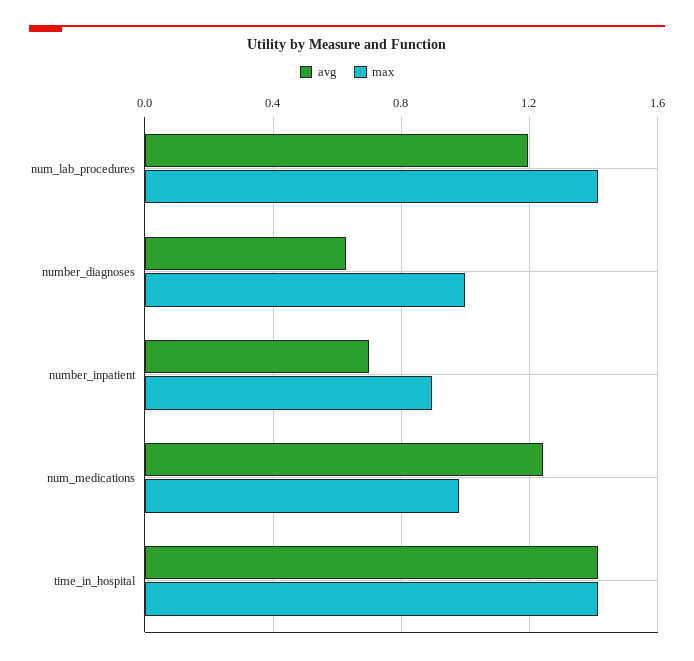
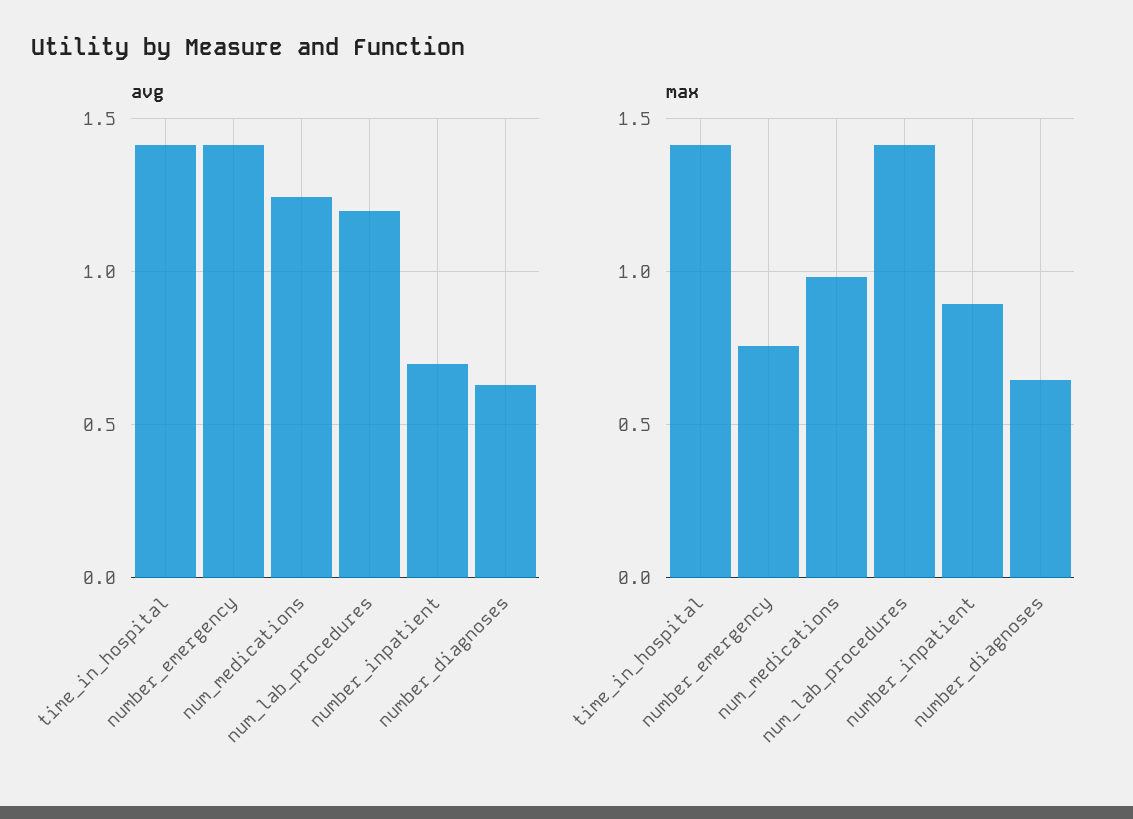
max, number_diagnoses: 1 -> 0.65
avg, number_emergency: none -> 1.4
max, number_emergency: none -> 0.75

